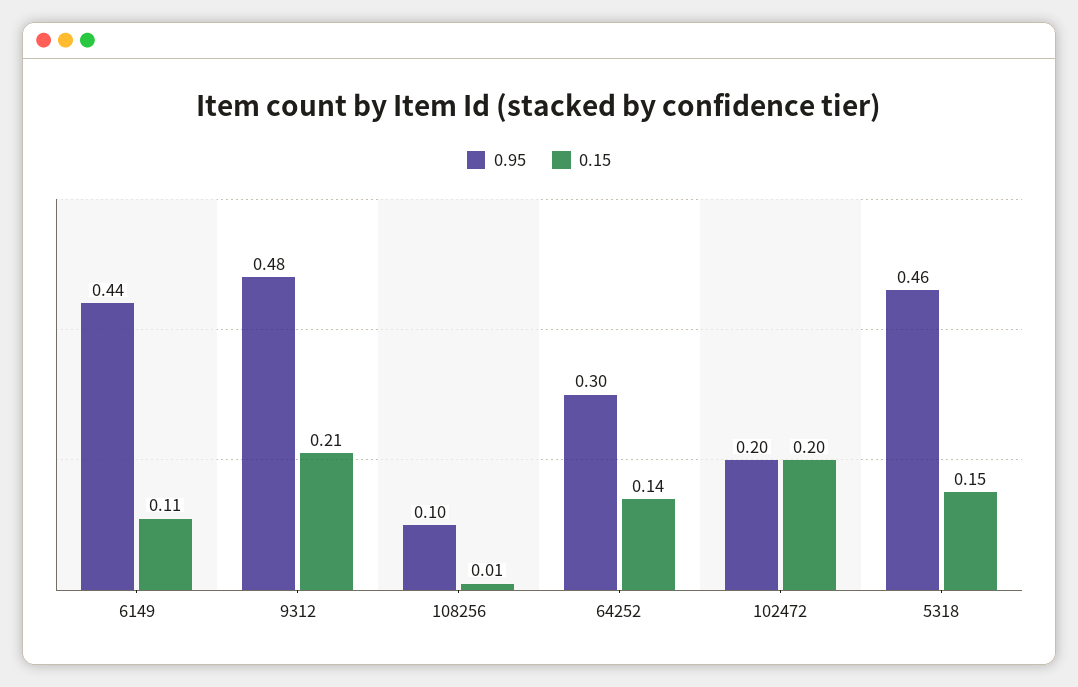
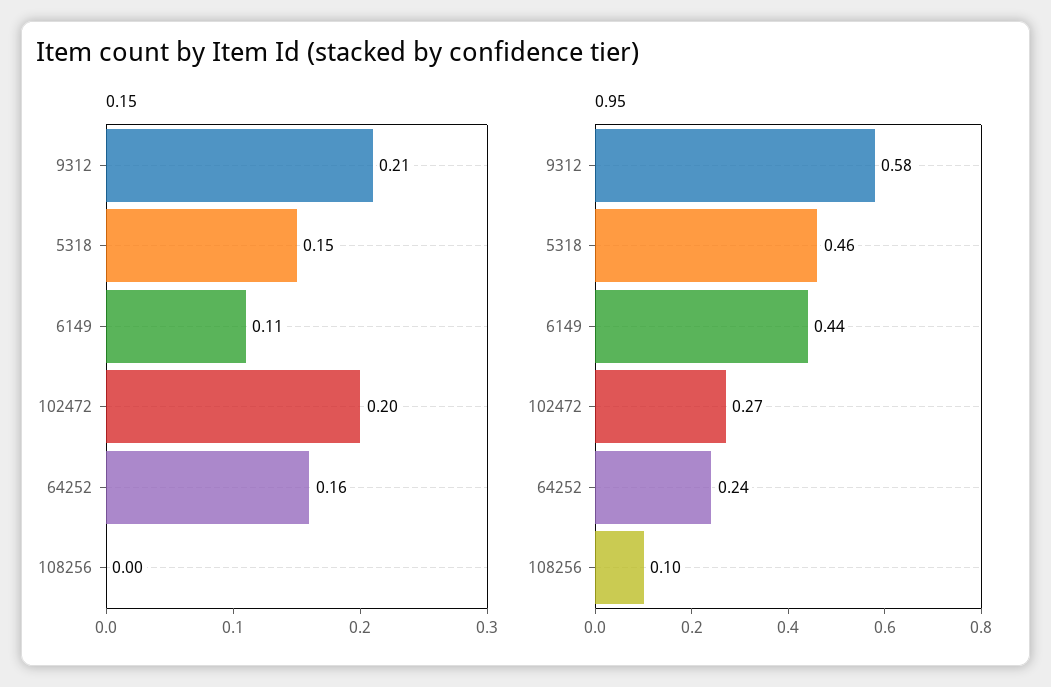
0.95, 9312: 0.48 -> 0.58
0.15, 108256: 0.01 -> 0
0.95, 64252: 0.3 -> 0.24
0.15, 64252: 0.14 -> 0.16
0.95, 102472: 0.2 -> 0.27

